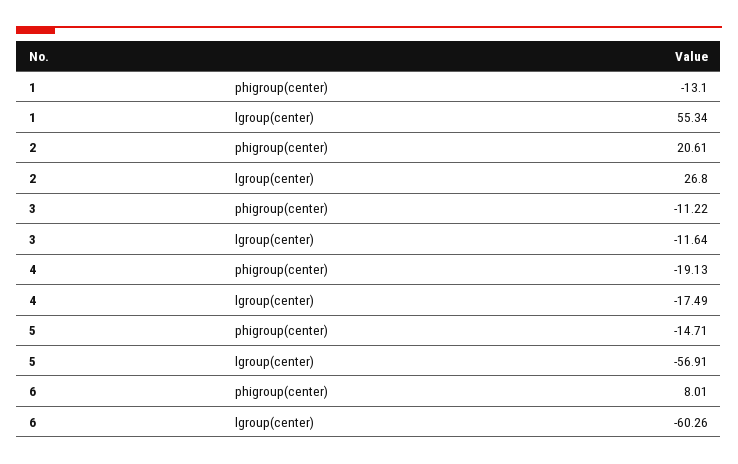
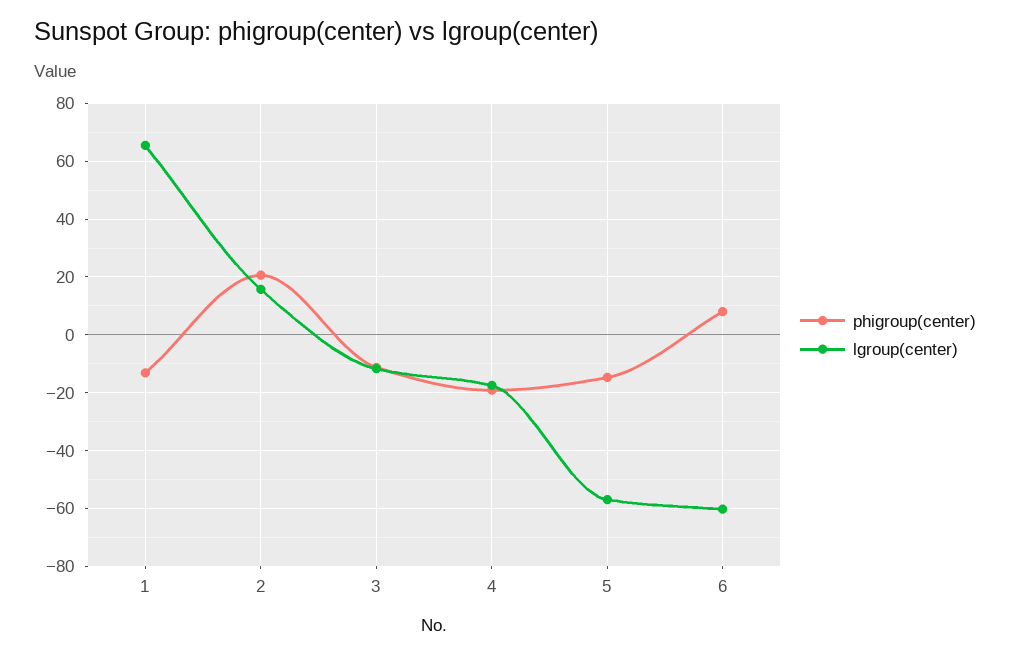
lgroup(center), 1: 55.34 -> 65
lgroup(center), 2: 26.8 -> 15

